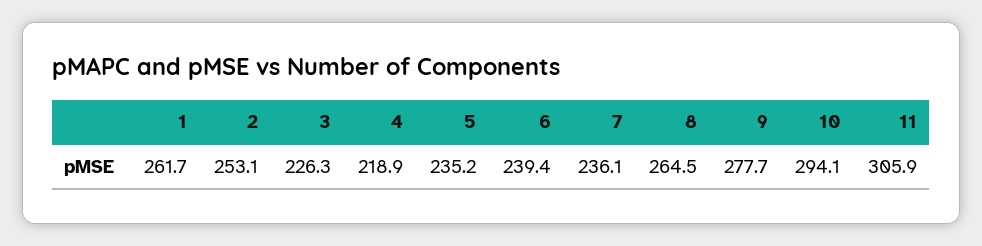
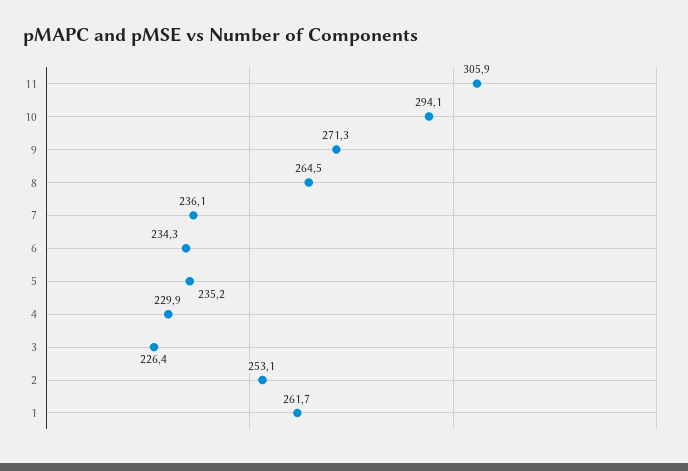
3: 226.3 -> 226.4
4: 218.9 -> 229.9
6: 239.4 -> 234.3
9: 277.7 -> 271.3

